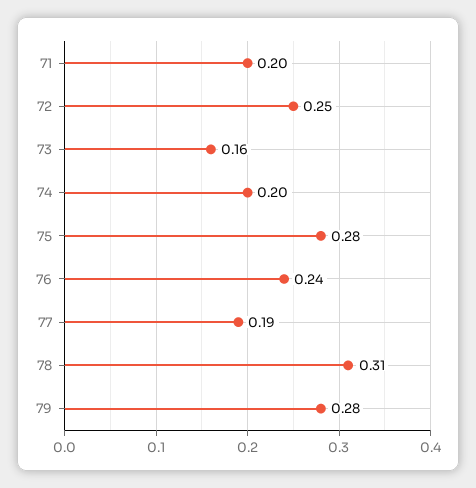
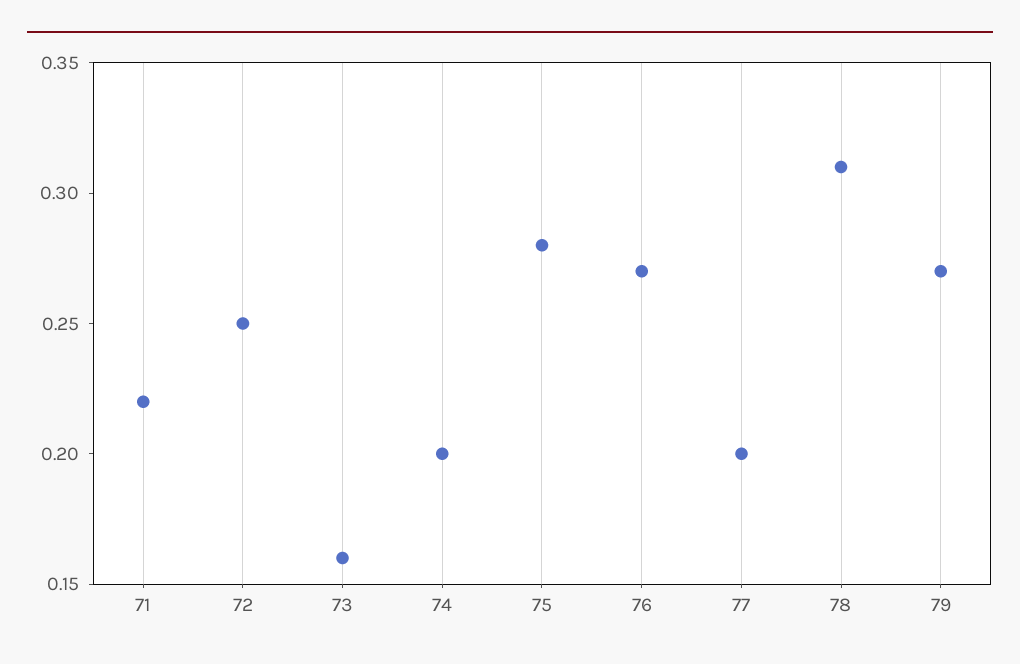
71: 0.2 -> 0.22
76: 0.24 -> 0.27
77: 0.19 -> 0.2
79: 0.28 -> 0.27

